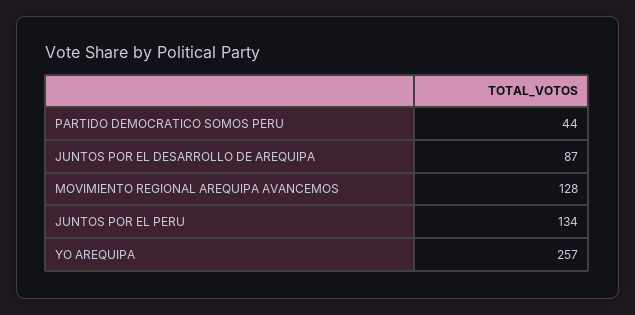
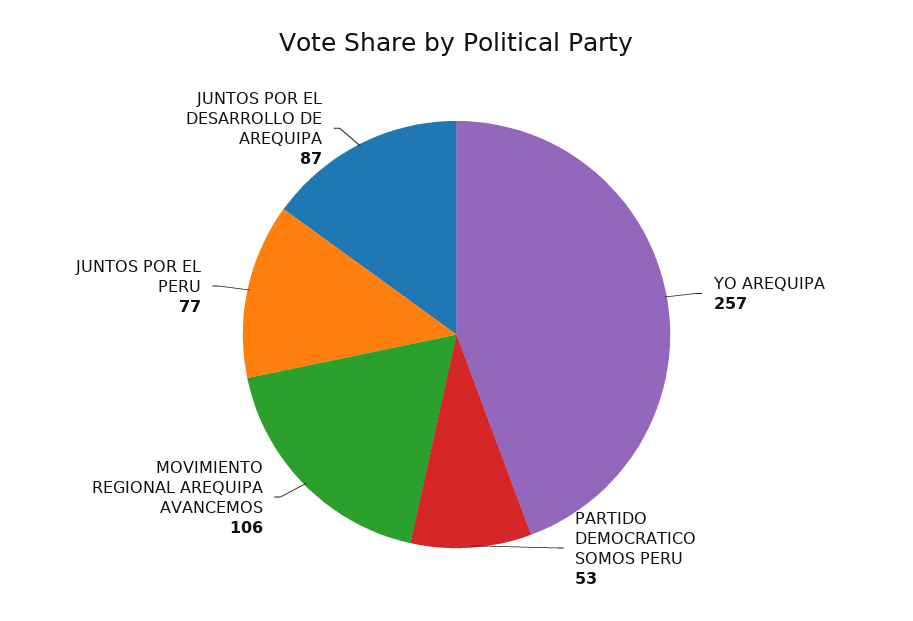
PARTIDO DEMOCRATICO SOMOS PERU: 44 -> 53
MOVIMIENTO REGIONAL AREQUIPA AVANCEMOS: 128 -> 106
JUNTOS POR EL PERU: 134 -> 77

